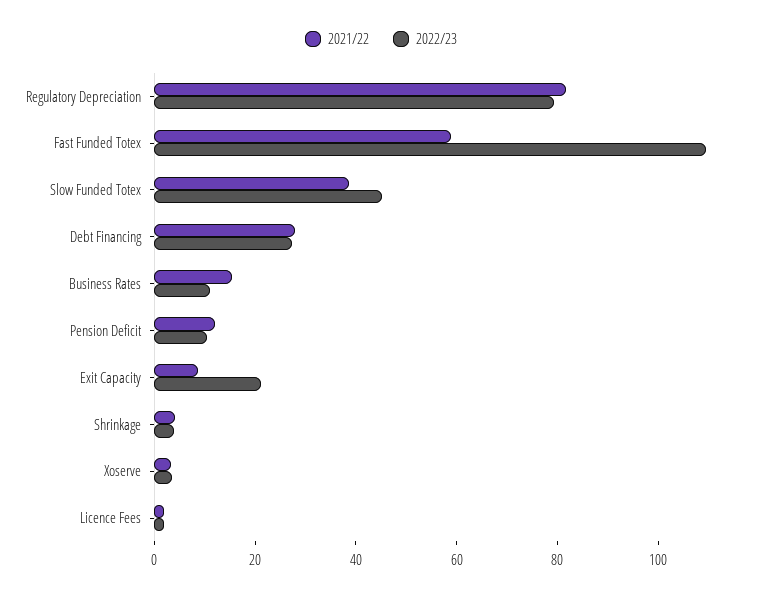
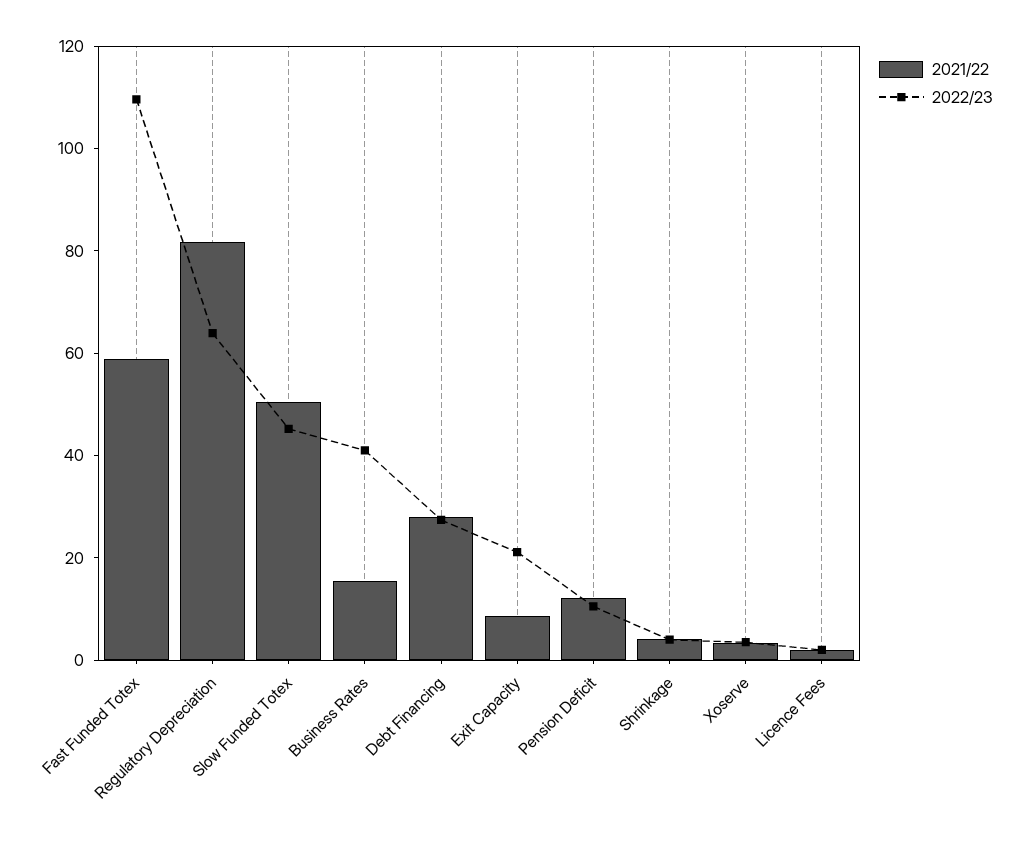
2022/23, Regulatory Depreciation: 80 -> 65
2021/22, Slow Funded Totex: 40 -> 50
2022/23, Business Rates: 10 -> 40

